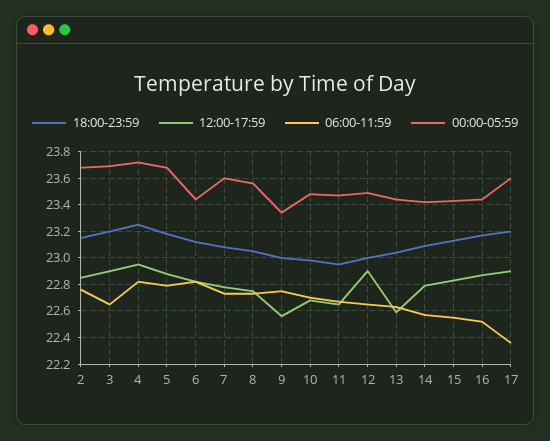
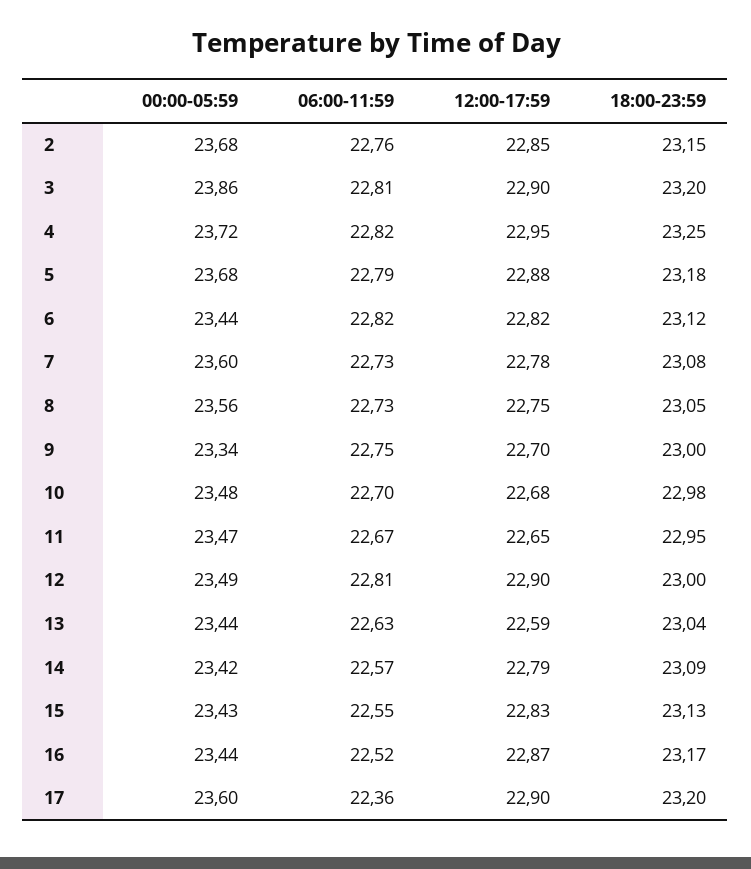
06:00-11:59, 3: 22.65 -> 22.81
00:00-05:59, 3: 23.7 -> 23.86
12:00-17:59, 9: 22.55 -> 22.7
06:00-11:59, 12: 22.65 -> 22.81

